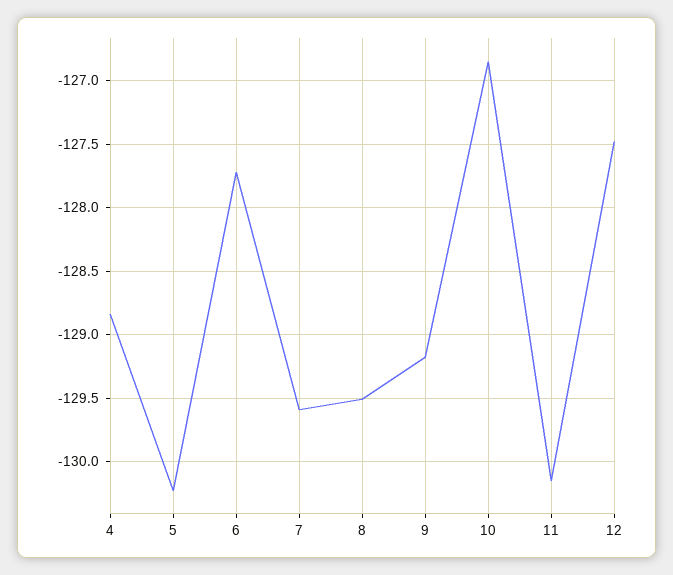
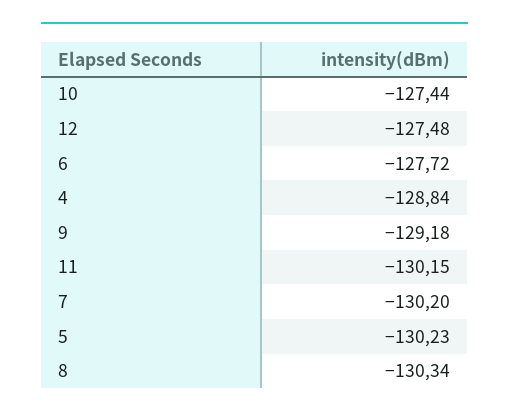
7: -129.6 -> -130.2
8: -129.5 -> -130.34
10: -126.85 -> -127.44

